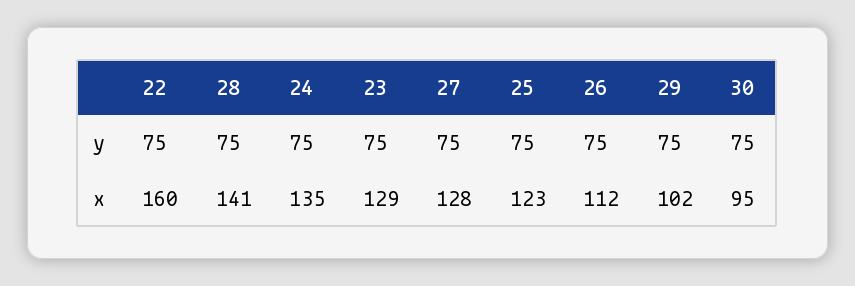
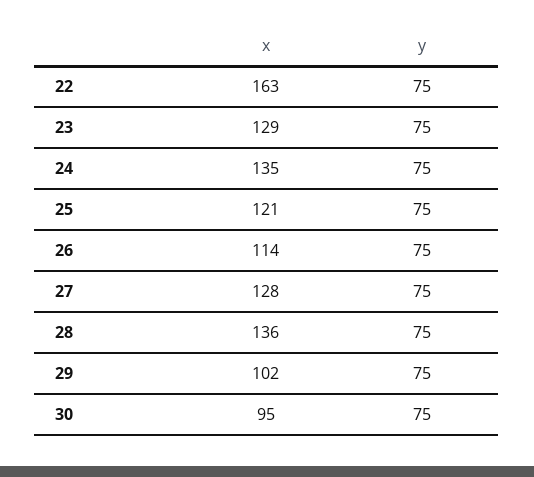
22, x: 160 -> 163
28, x: 141 -> 136
25, x: 123 -> 121
26, x: 112 -> 114

